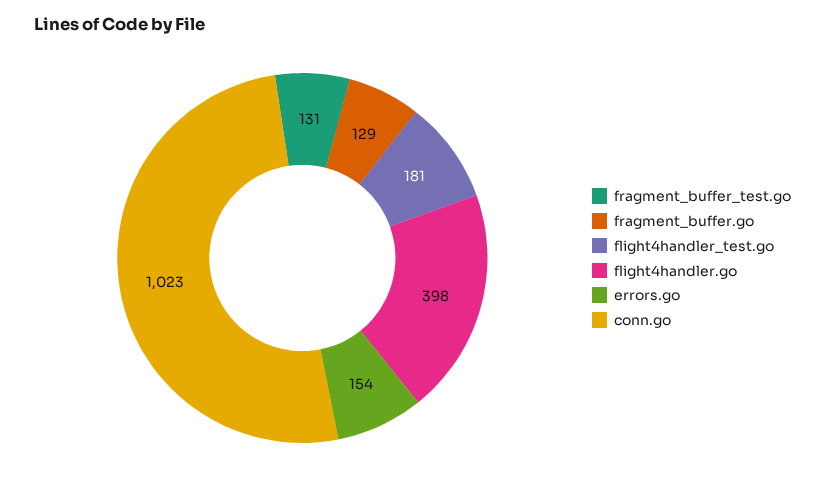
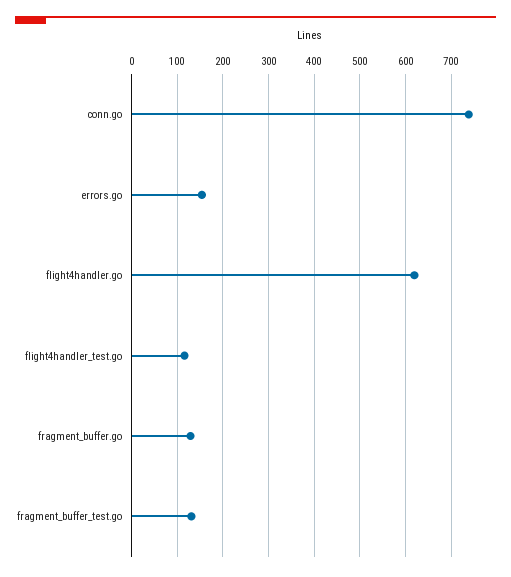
flight4handler_test.go: 181 -> 120
flight4handler.go: 398 -> 620
conn.go: 1023 -> 740

